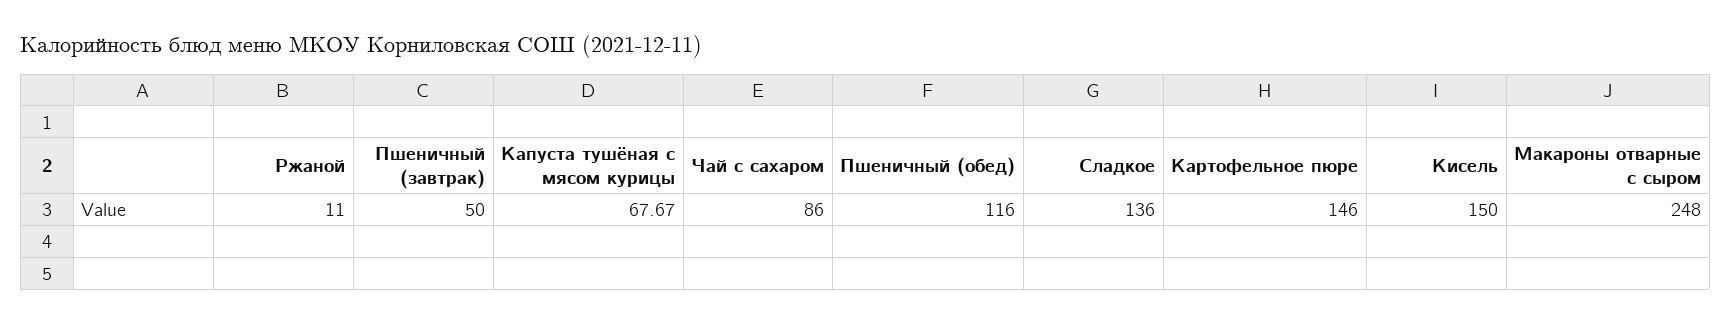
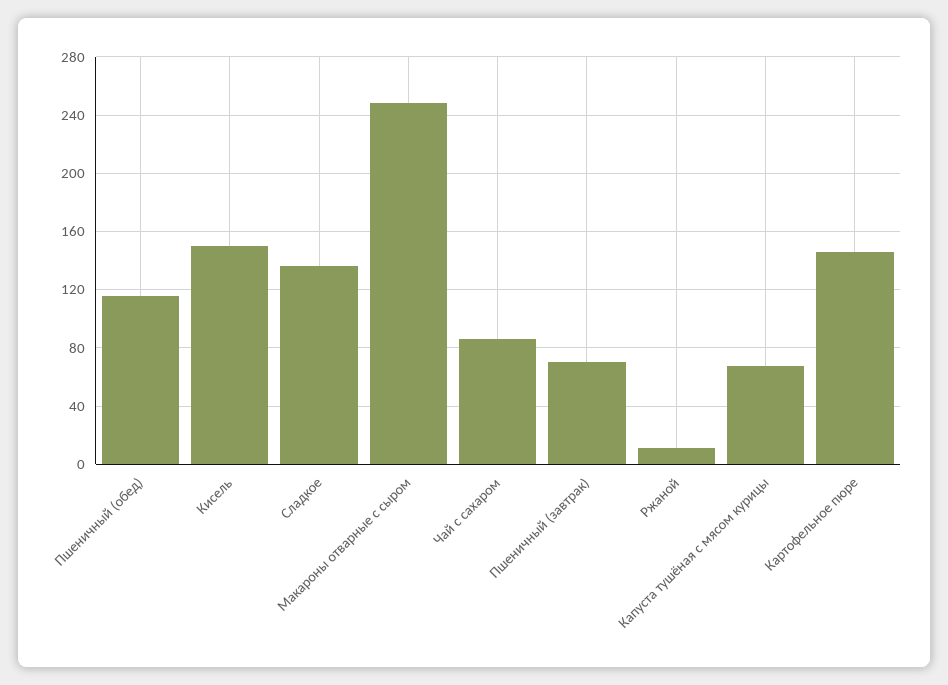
Пшеничный (завтрак): 50 -> 70

